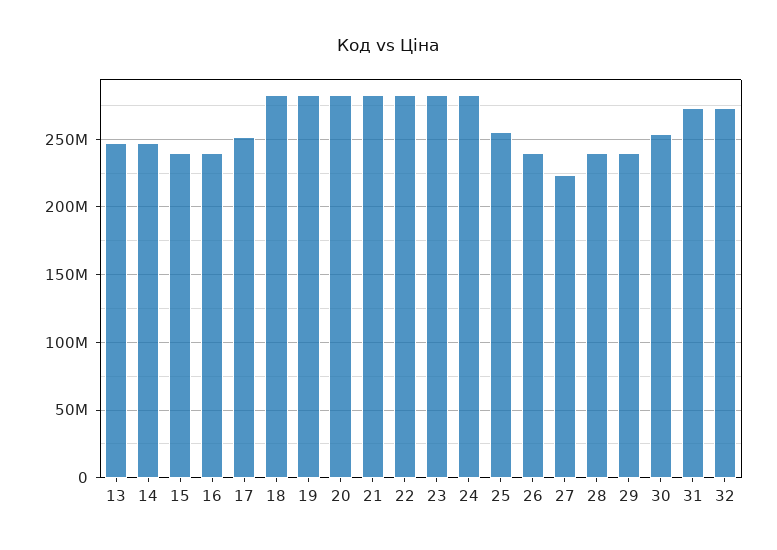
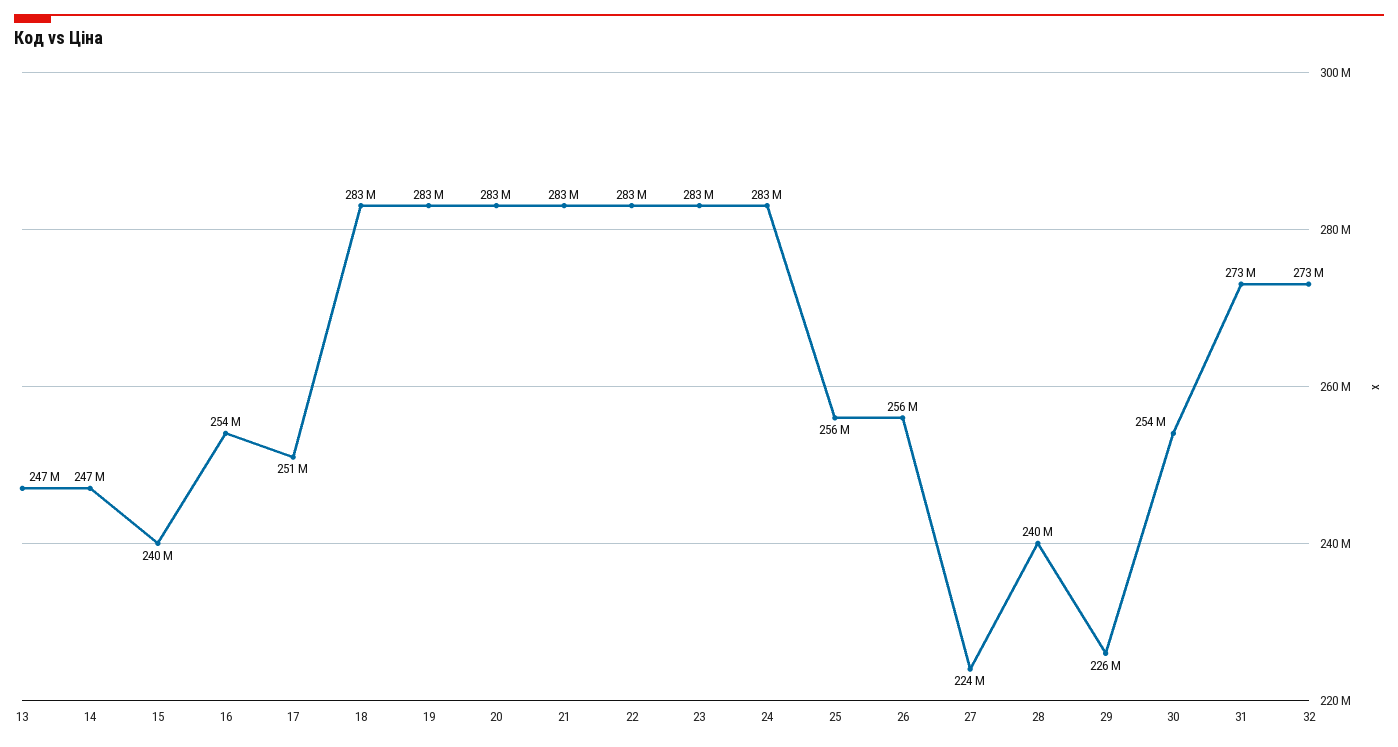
16: 240000000 -> 254000000
26: 240000000 -> 256000000
29: 240000000 -> 226000000

